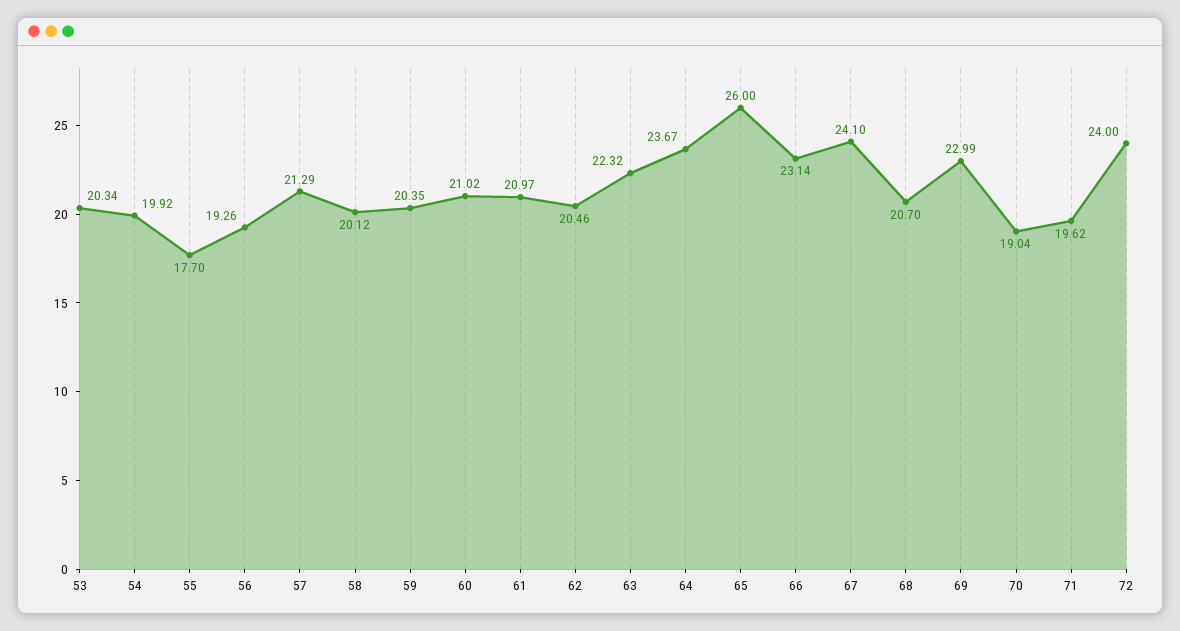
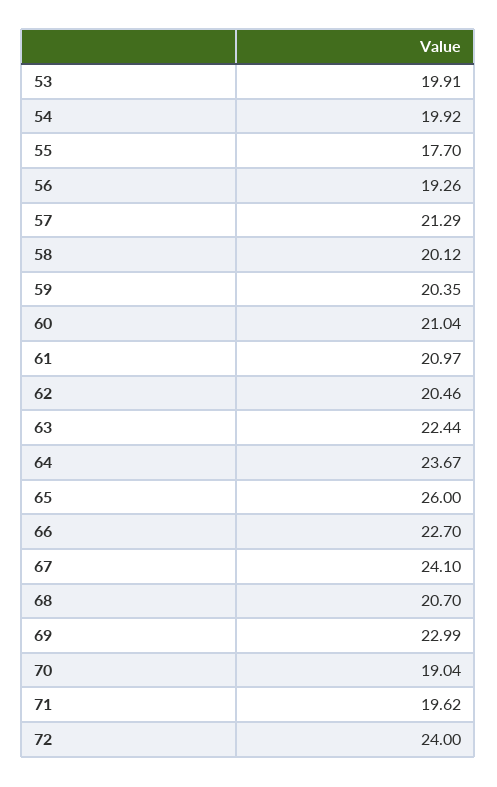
53: 20.34 -> 19.91
60: 21.02 -> 21.04
63: 22.32 -> 22.44
66: 23.14 -> 22.7

